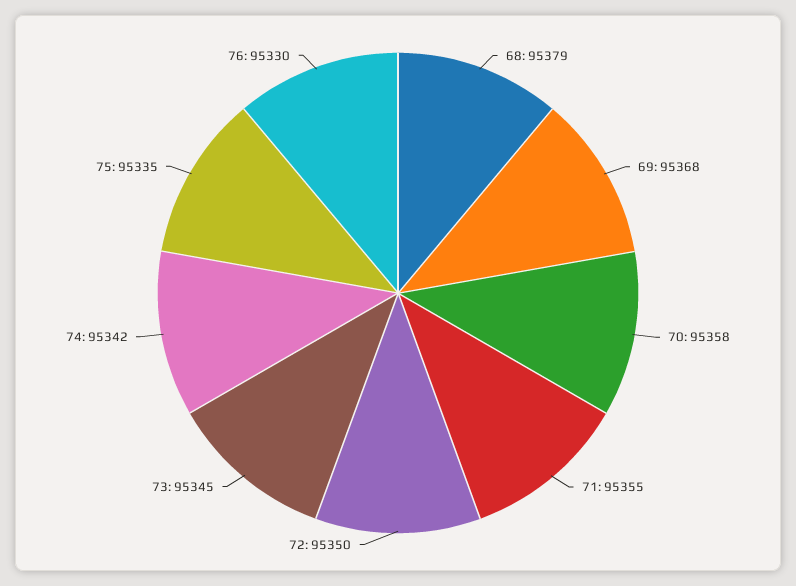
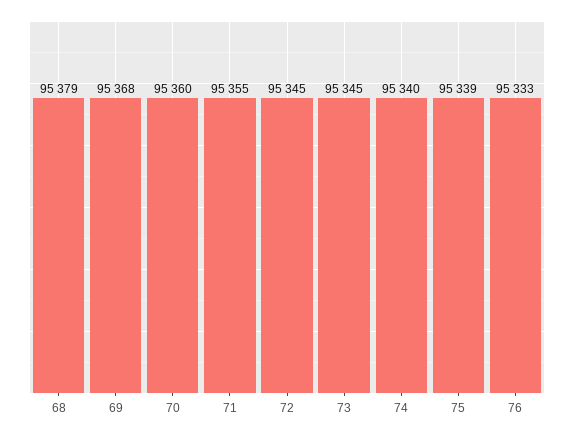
70: 95358 -> 95360
72: 95350 -> 95345
74: 95342 -> 95340
75: 95335 -> 95339
76: 95330 -> 95333

